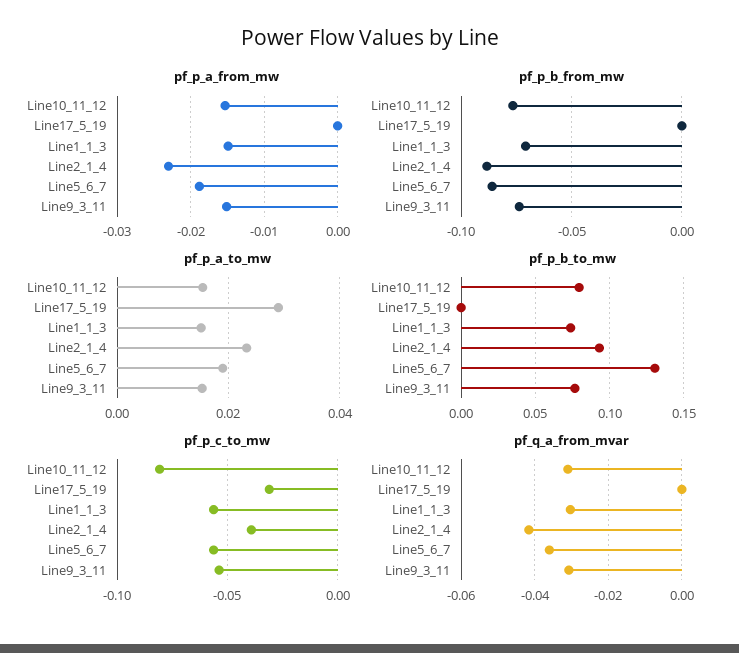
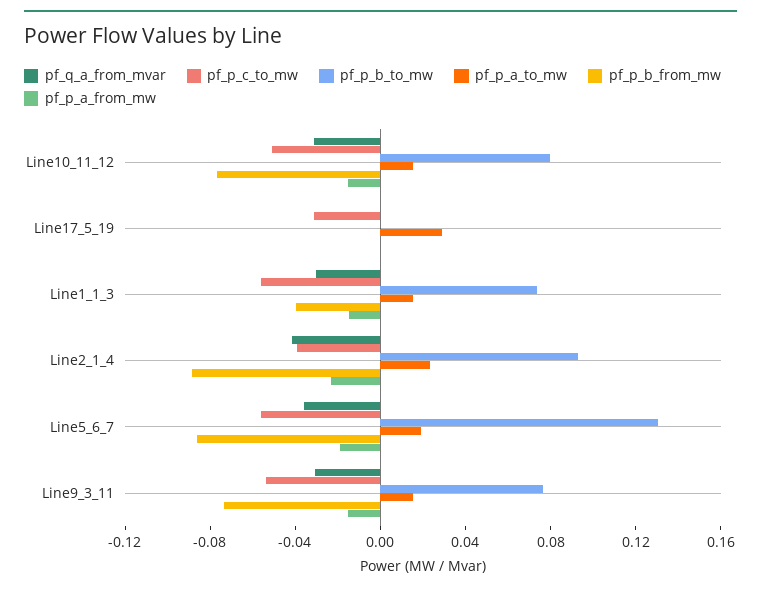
pf_p_b_from_mw, Line1_1_3: -0.07 -> -0.04
pf_p_c_to_mw, Line10_11_12: -0.08 -> -0.05

